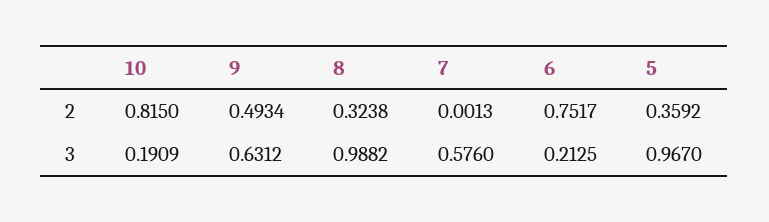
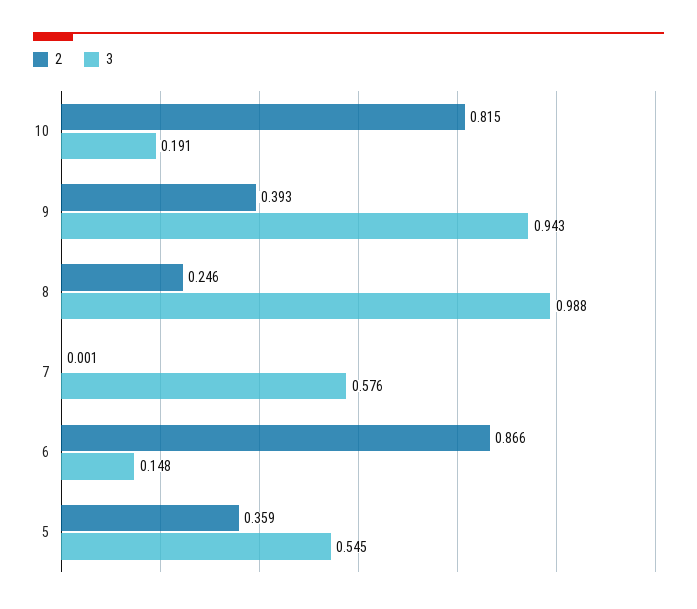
2, 9: 0.4934 -> 0.393
2, 8: 0.3238 -> 0.246
2, 6: 0.7517 -> 0.866
3, 9: 0.6312 -> 0.943
3, 6: 0.2125 -> 0.148
3, 5: 0.967 -> 0.545

